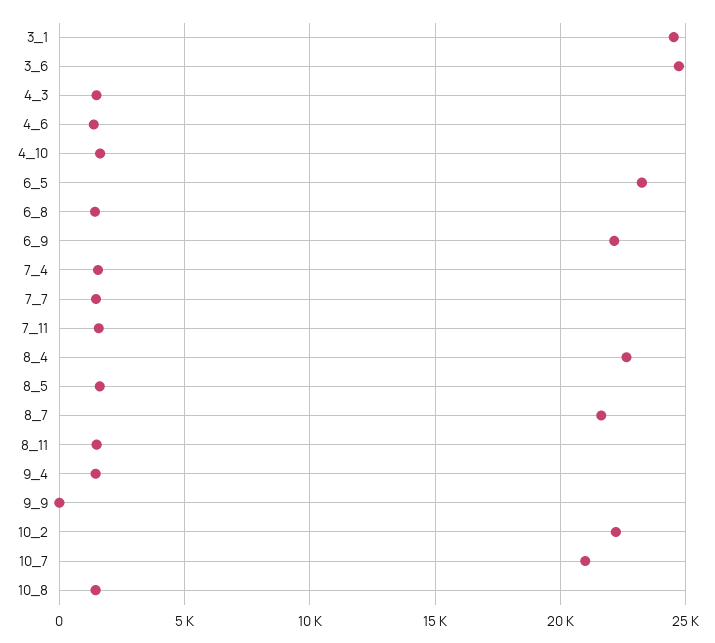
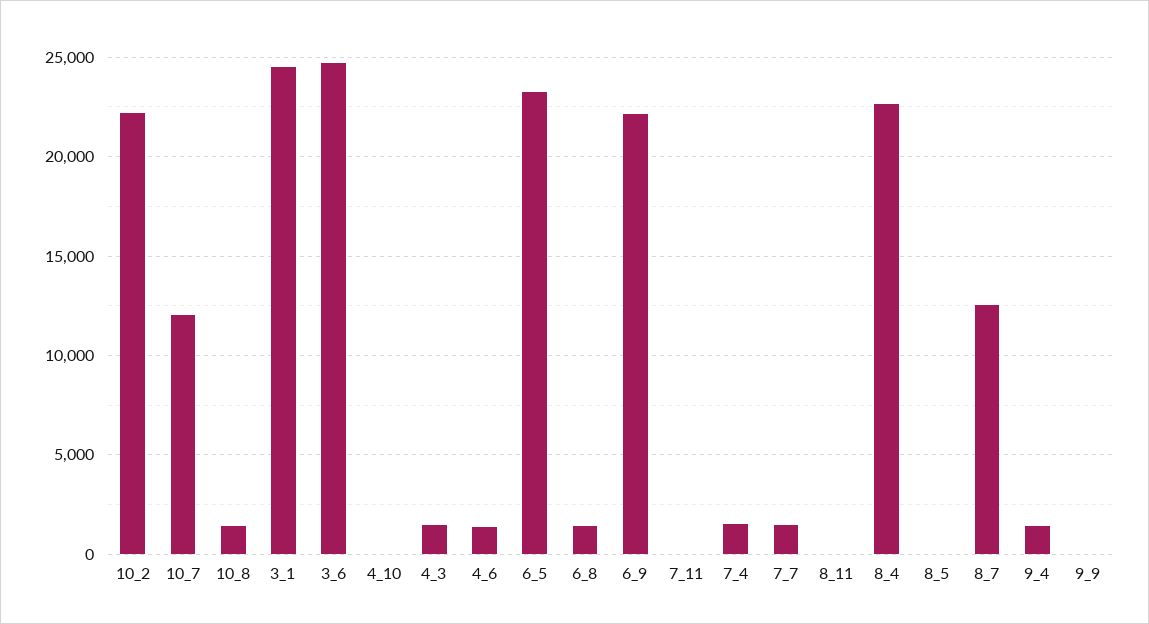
4_10: 1500 -> 0
7_11: 1500 -> 0
8_5: 1500 -> 0
8_7: 21500 -> 12500
8_11: 1500 -> 0
10_7: 21000 -> 12000

